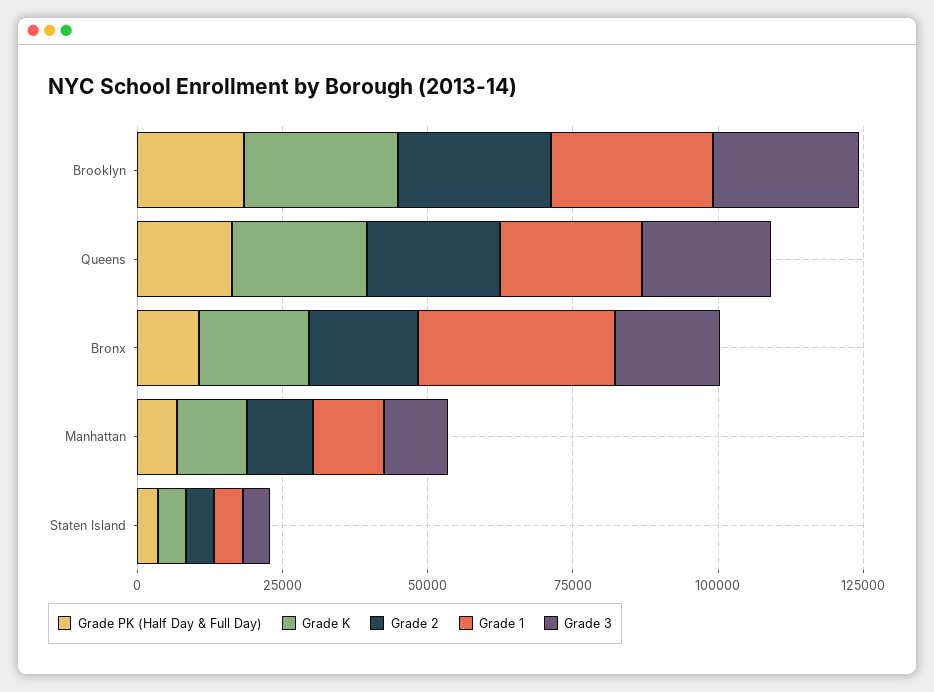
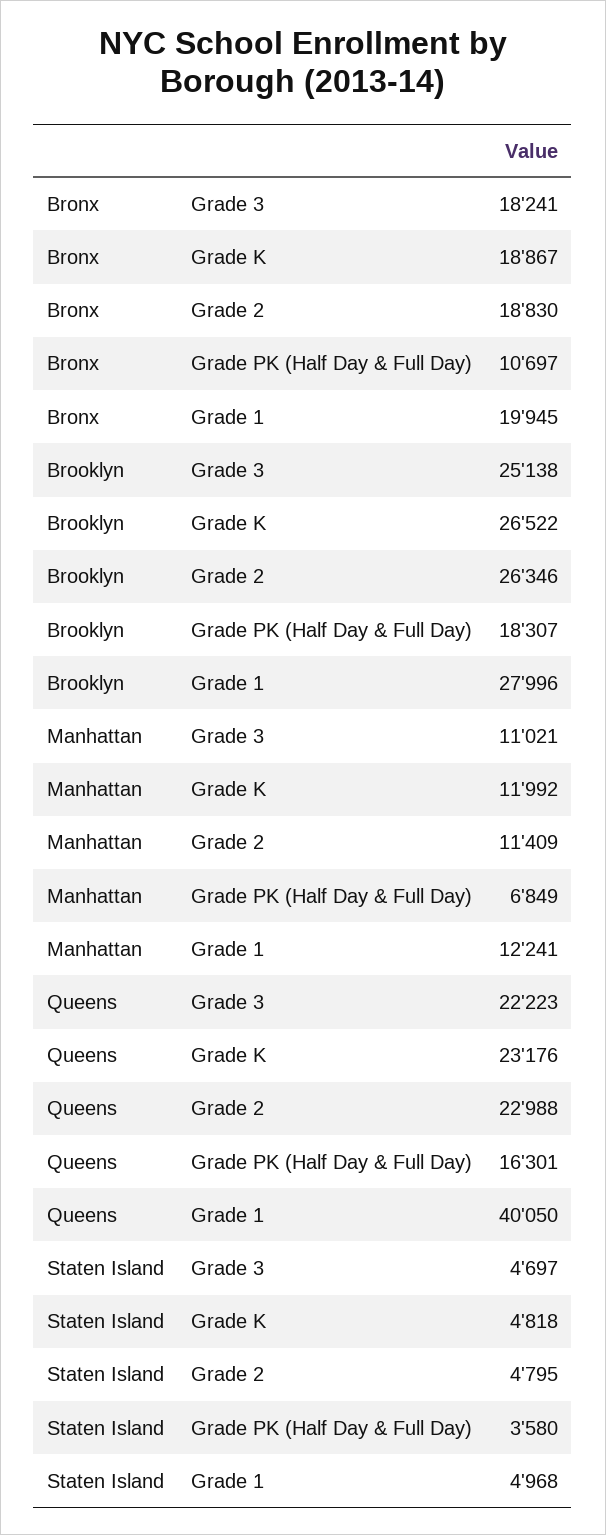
Grade 1, Queens: 25000 -> 40050
Grade 1, Bronx: 35000 -> 19945

